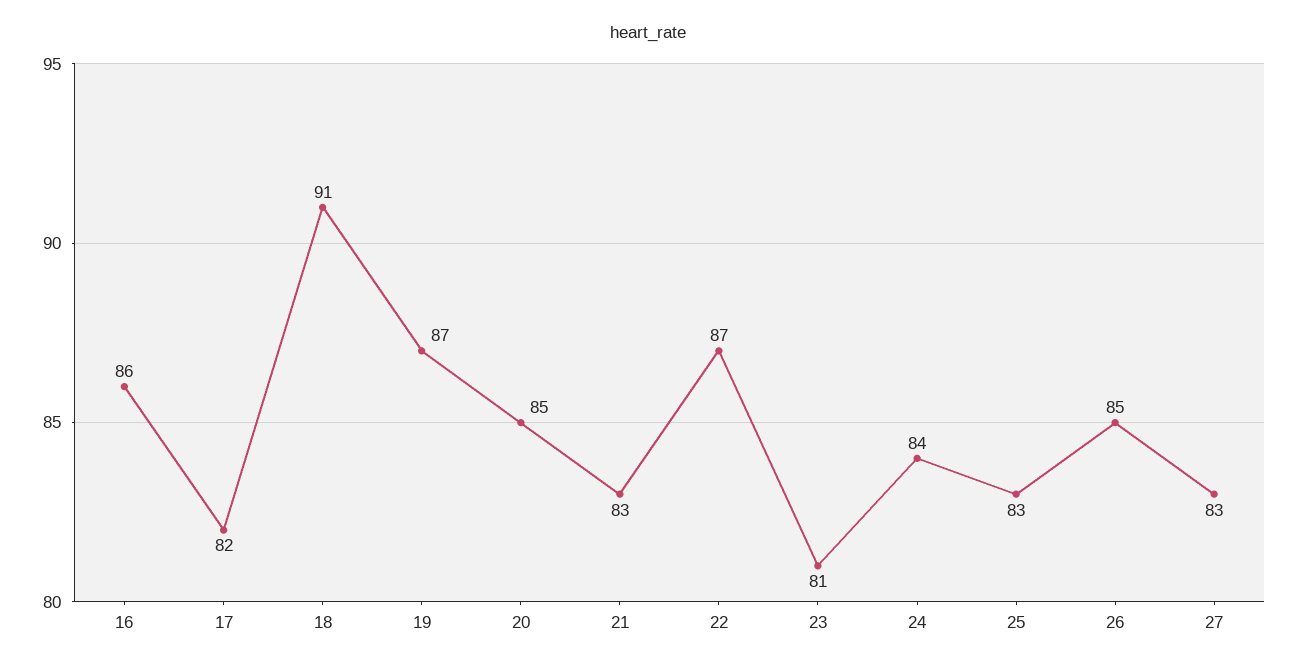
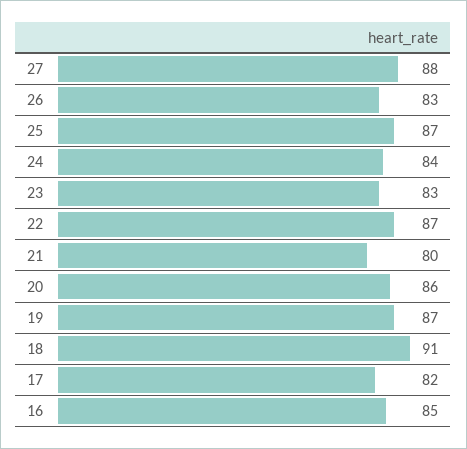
16: 86 -> 85
20: 85 -> 86
21: 83 -> 80
23: 81 -> 83
25: 83 -> 87
26: 85 -> 83
27: 83 -> 88

